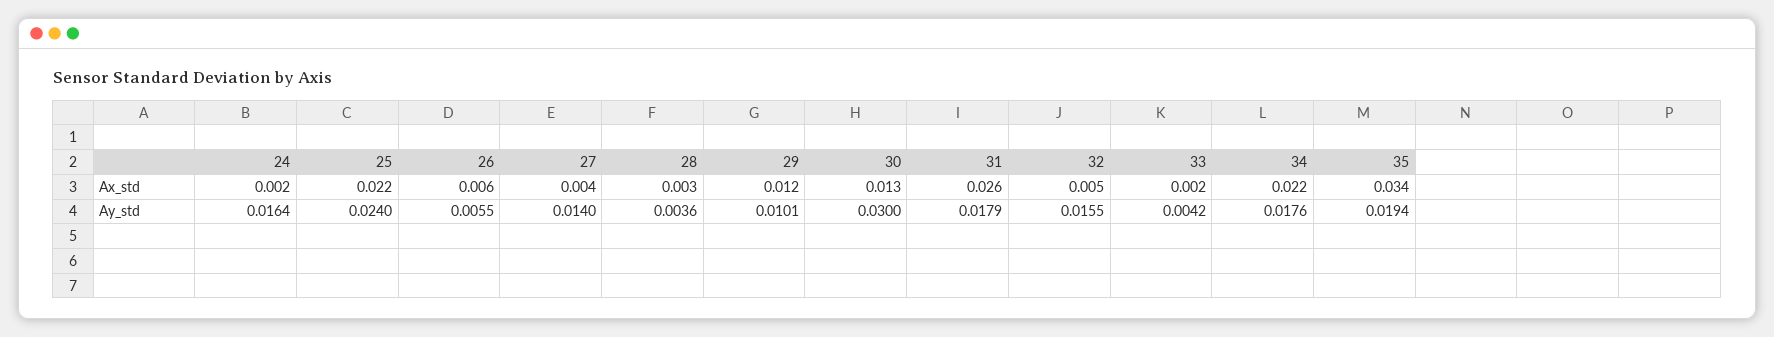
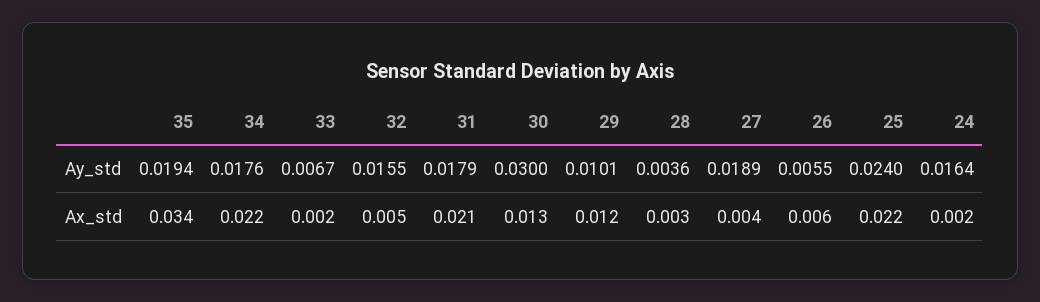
31, Ax_std: 0.026 -> 0.021
27, Ay_std: 0.014 -> 0.0189
33, Ay_std: 0.0042 -> 0.0067

